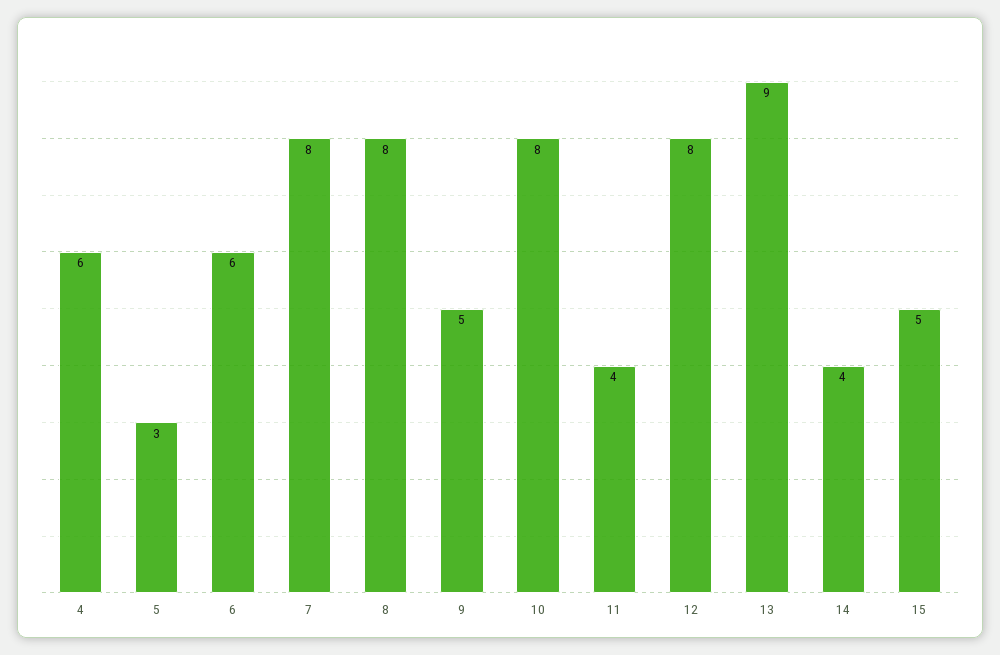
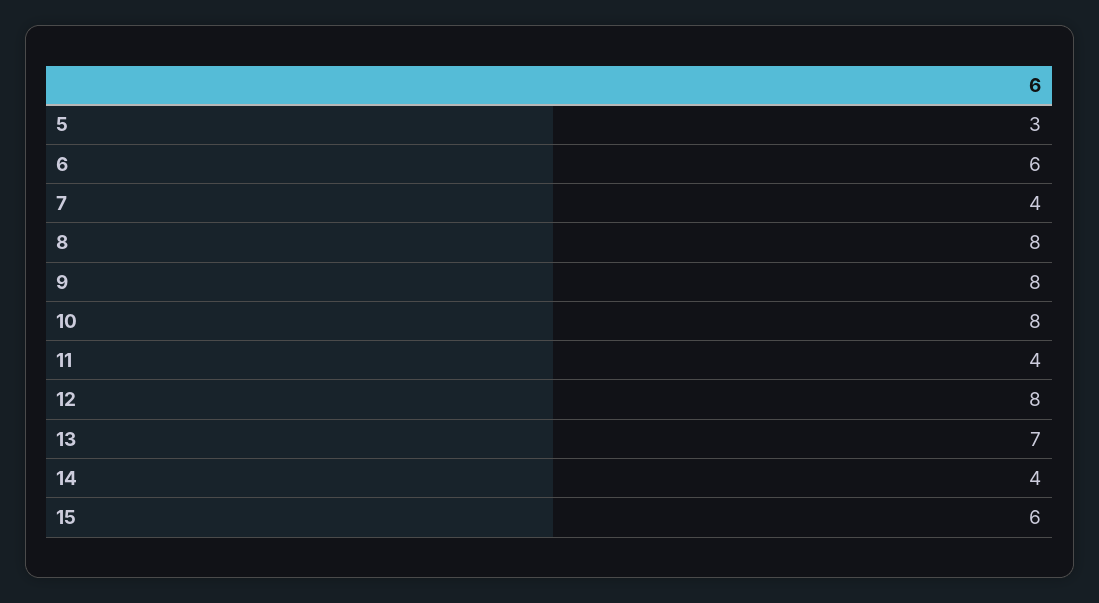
4: 6 -> none
7: 8 -> 4
9: 5 -> 8
13: 9 -> 7
15: 5 -> 6

